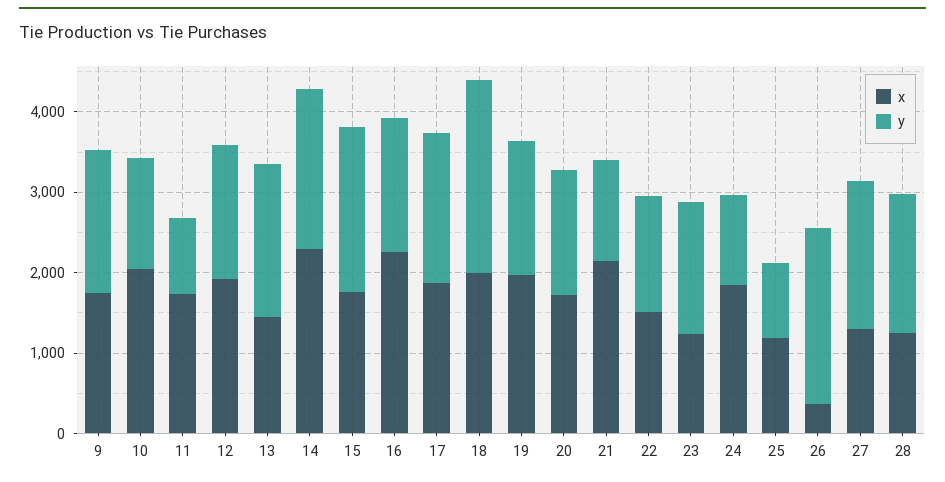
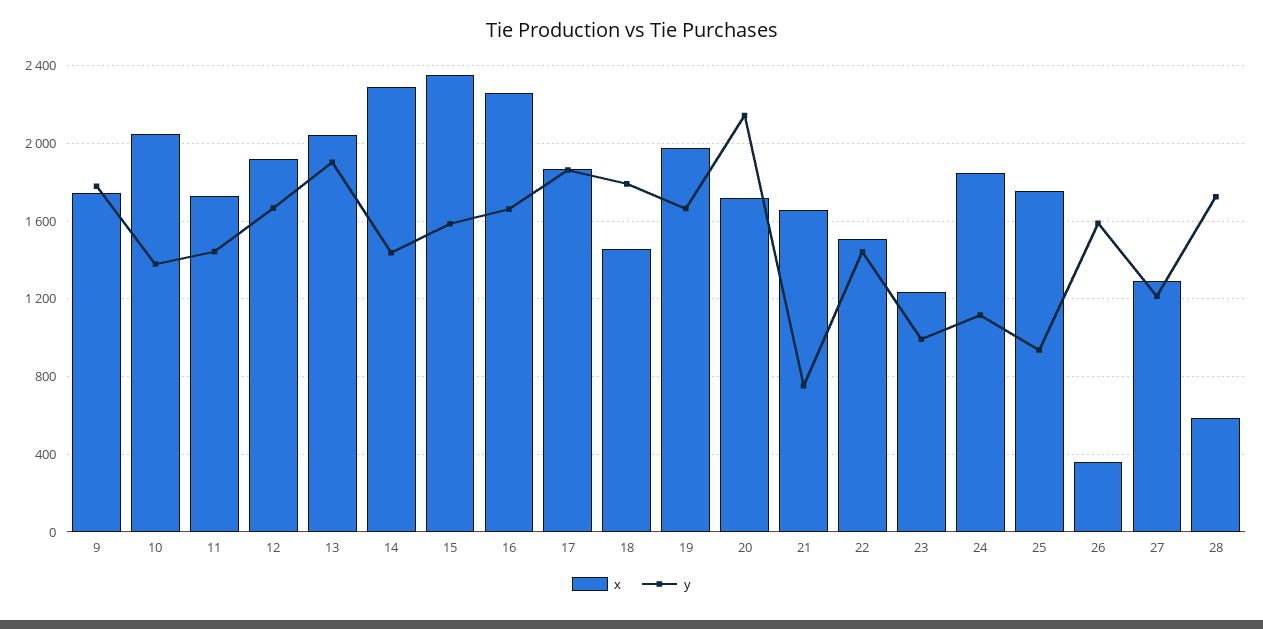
y, 11: 1000 -> 1450
x, 13: 1400 -> 2050
y, 14: 2000 -> 1450
x, 15: 1800 -> 2350
y, 15: 2000 -> 1600
x, 18: 2000 -> 1450
y, 18: 2400 -> 1800
y, 20: 1600 -> 2150
x, 21: 2200 -> 1650
y, 21: 1200 -> 750
y, 23: 1600 -> 1000
x, 25: 1200 -> 1750
y, 26: 2200 -> 1600
y, 27: 1800 -> 1200
x, 28: 1200 -> 600

